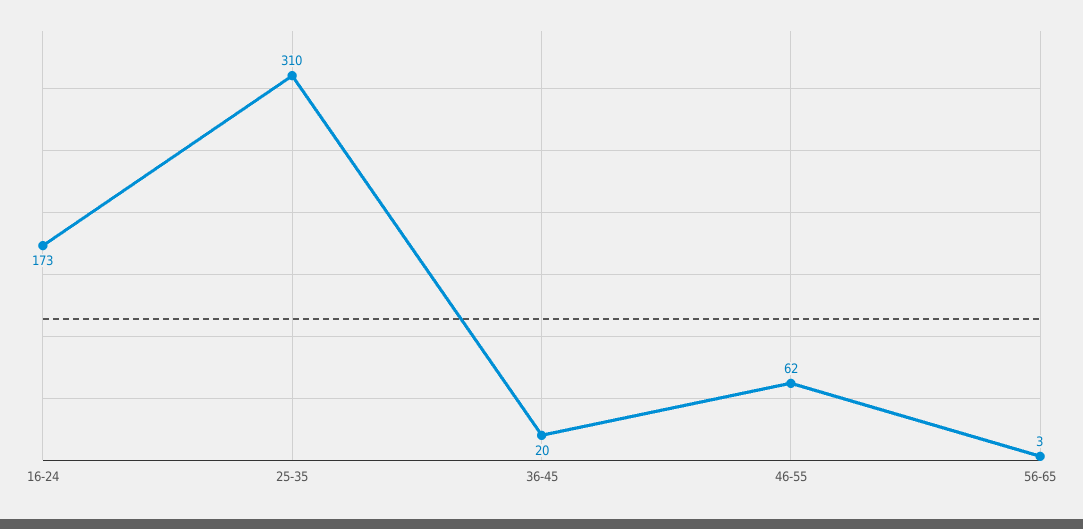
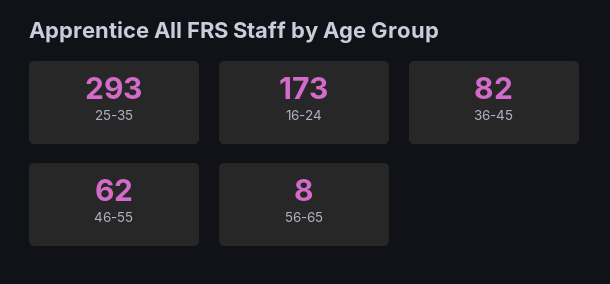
25-35: 310 -> 293
36-45: 20 -> 82
56-65: 3 -> 8

